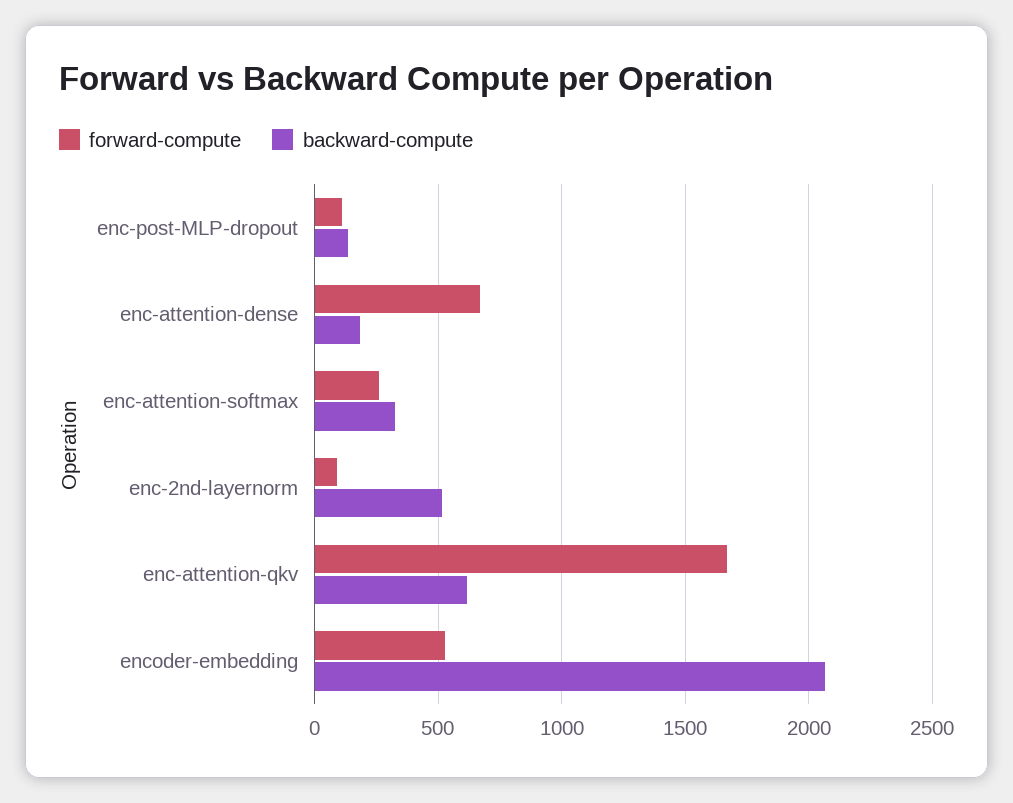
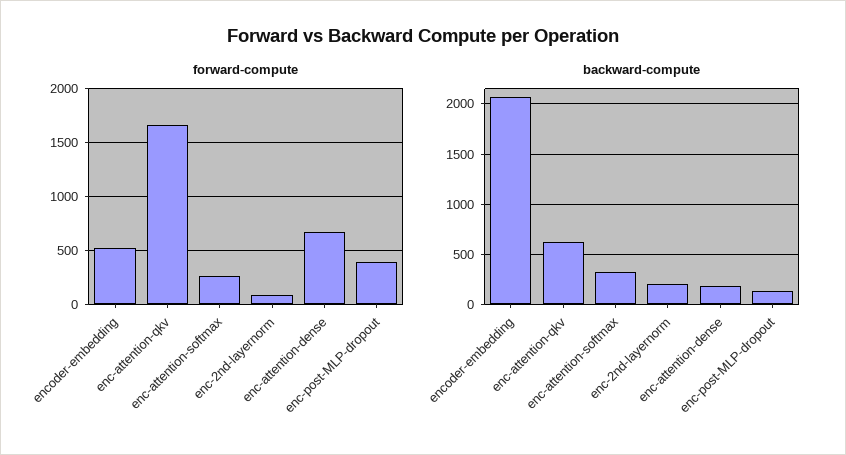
forward-compute, enc-post-MLP-dropout: 100 -> 400
backward-compute, enc-2nd-layernorm: 500 -> 200

